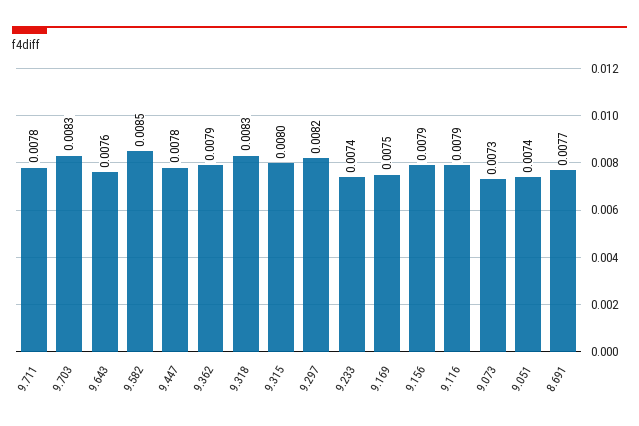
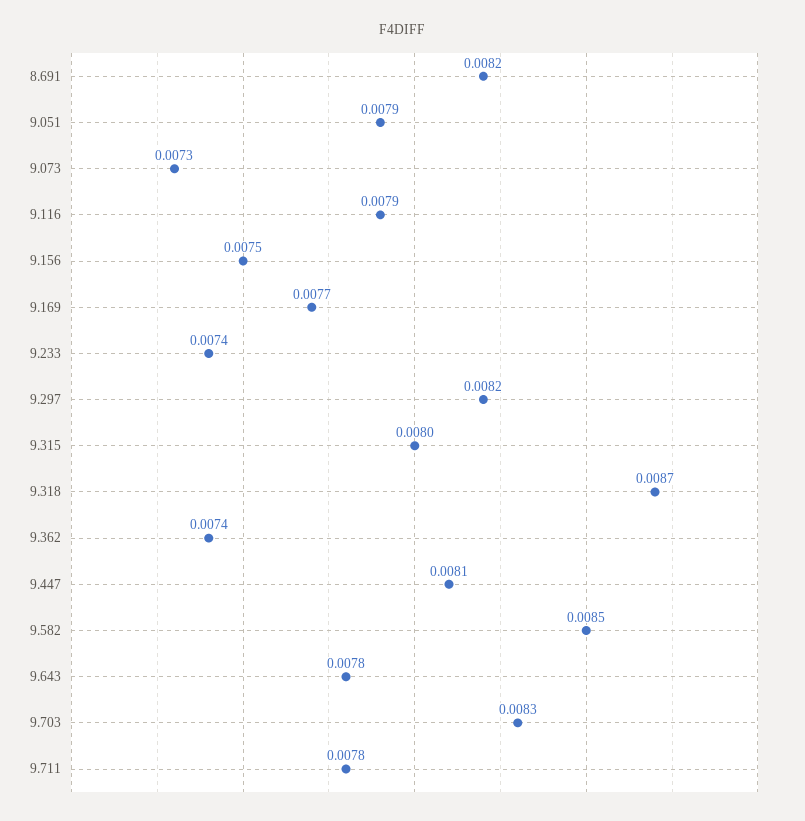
9.643: 0.0076 -> 0.0078
9.447: 0.0078 -> 0.0081
9.362: 0.0079 -> 0.0074
9.318: 0.0083 -> 0.0087
9.169: 0.0075 -> 0.0077
9.156: 0.0079 -> 0.0075
9.051: 0.0074 -> 0.0079
8.691: 0.0077 -> 0.0082

